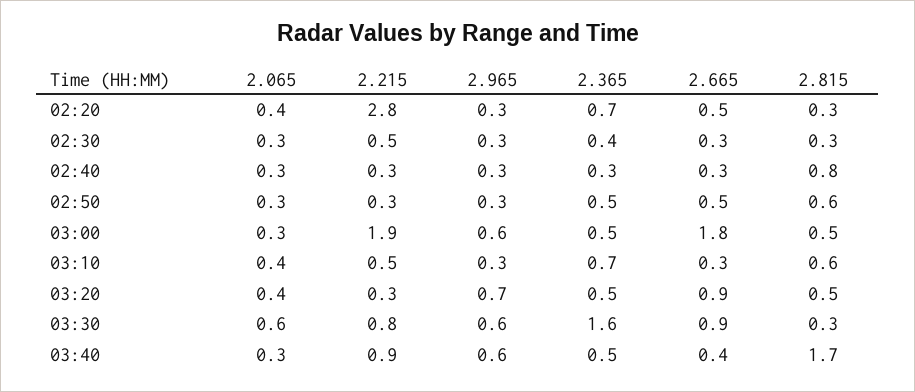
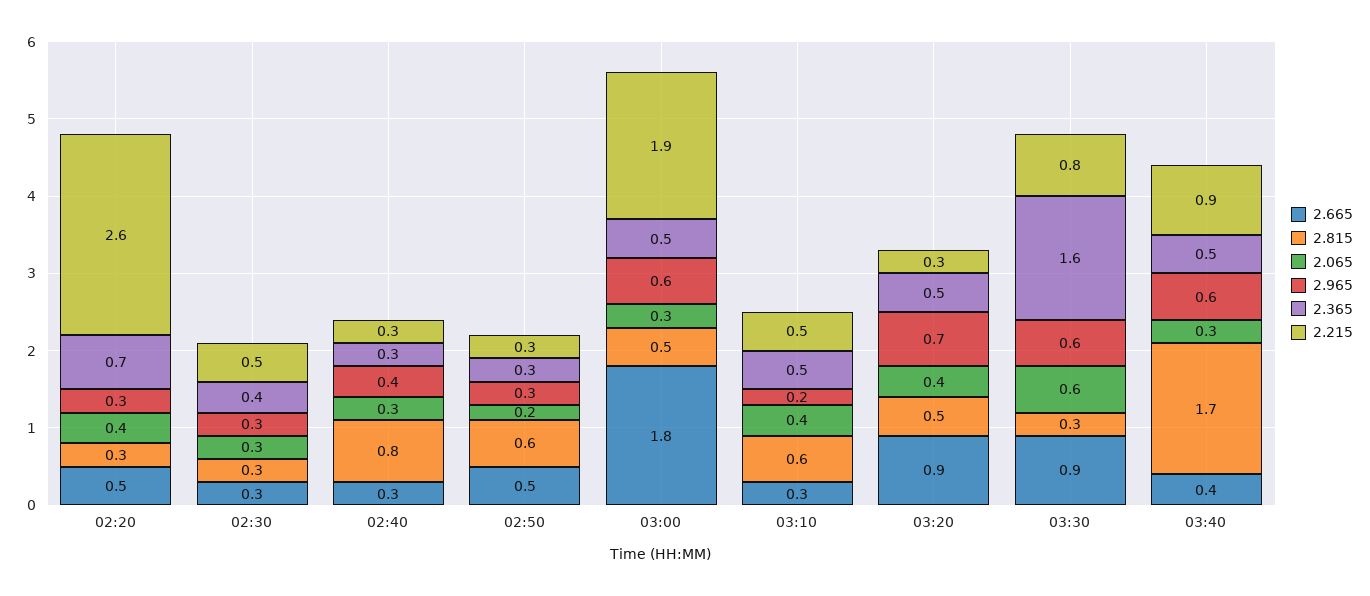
2.215, 02:20: 2.8 -> 2.6
2.965, 02:40: 0.3 -> 0.4
2.065, 02:50: 0.3 -> 0.2
2.365, 02:50: 0.5 -> 0.3
2.965, 03:10: 0.3 -> 0.2
2.365, 03:10: 0.7 -> 0.5

